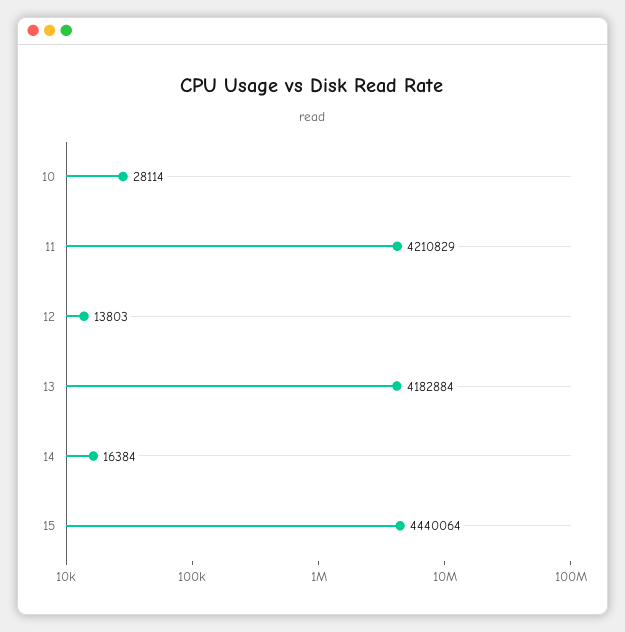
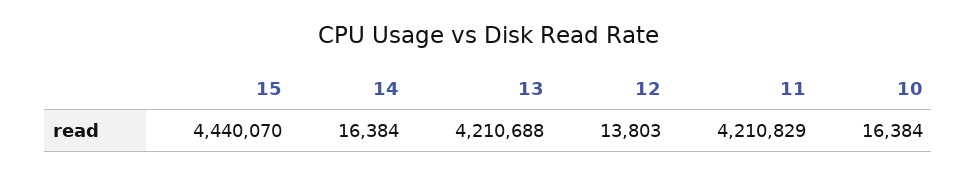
10: 28114 -> 16384
13: 4182884 -> 4210688
15: 4440064 -> 4440070

